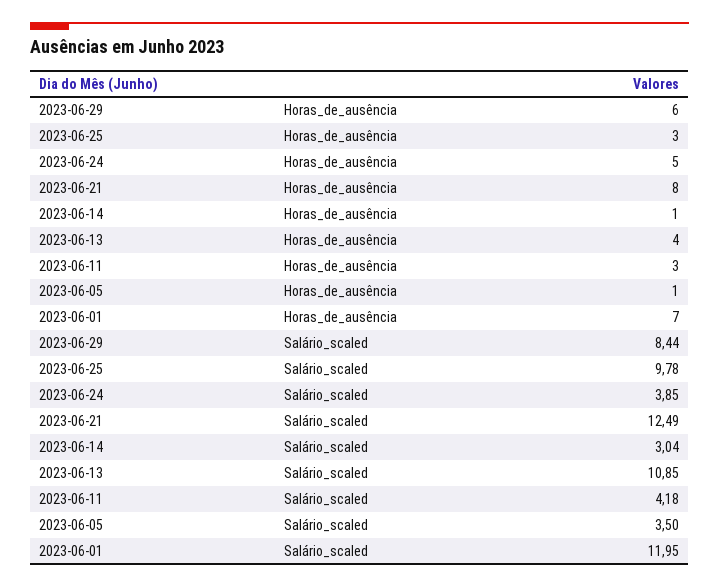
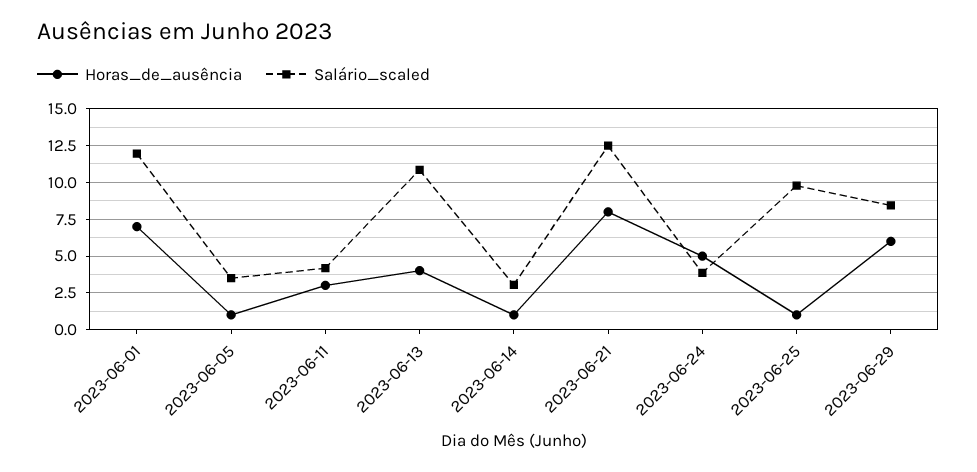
Horas_de_ausência, 2023-06-25: 3 -> 1

